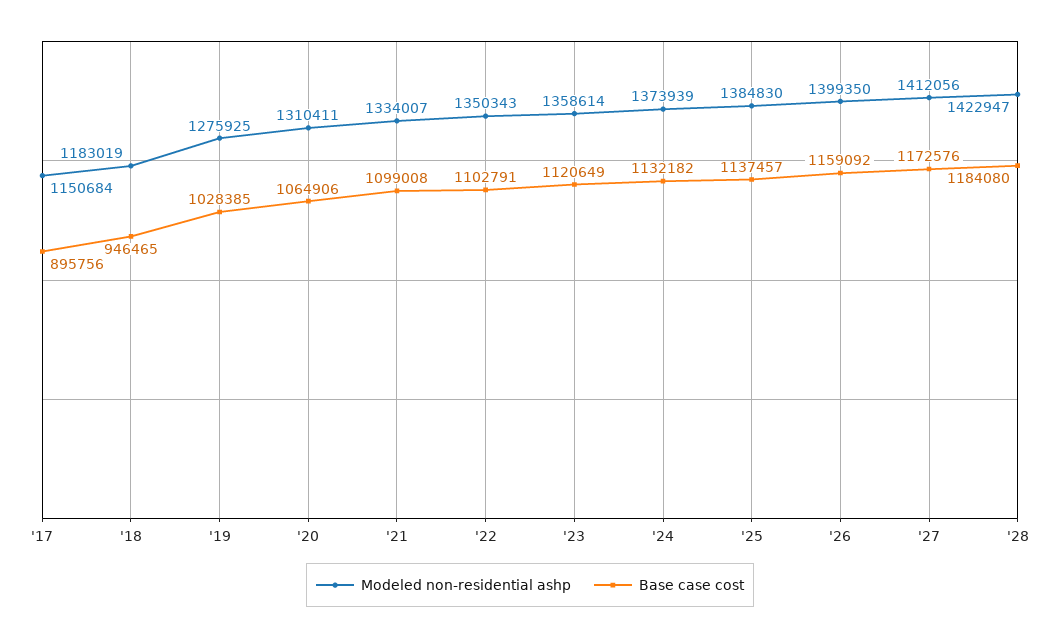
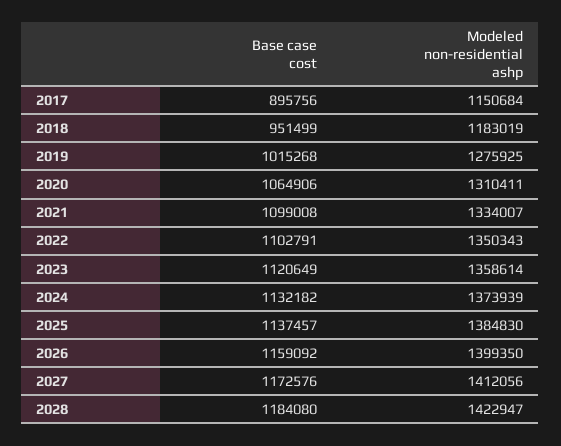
Base case cost, '18: 946465 -> 951499
Base case cost, '19: 1028385 -> 1015268

